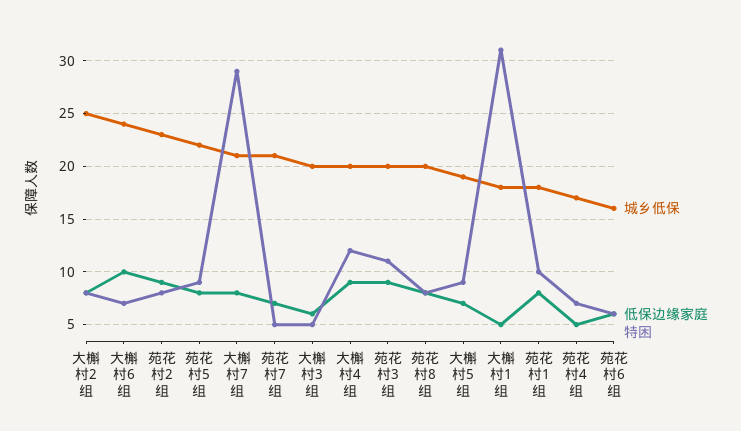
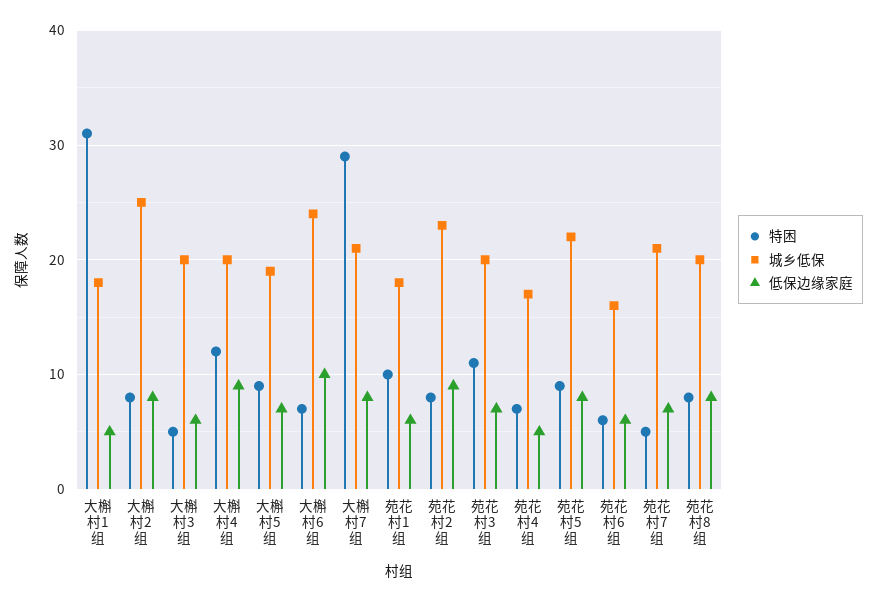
低保边缘家庭, 苑花村3组: 9 -> 7
低保边缘家庭, 苑花村1组: 8 -> 6

